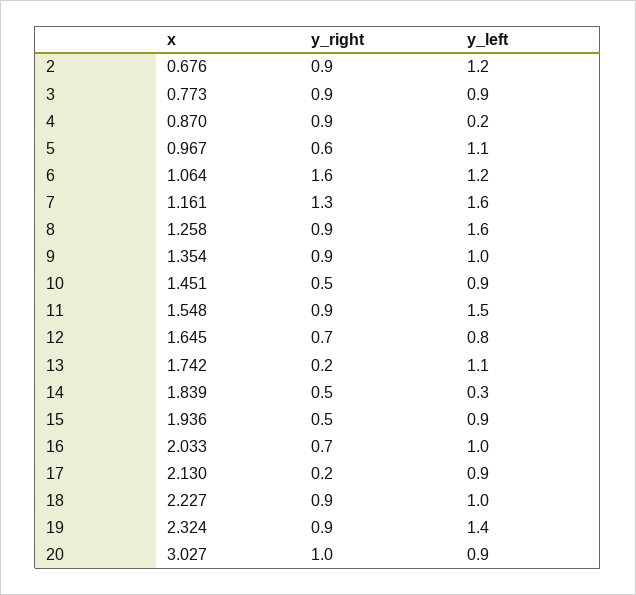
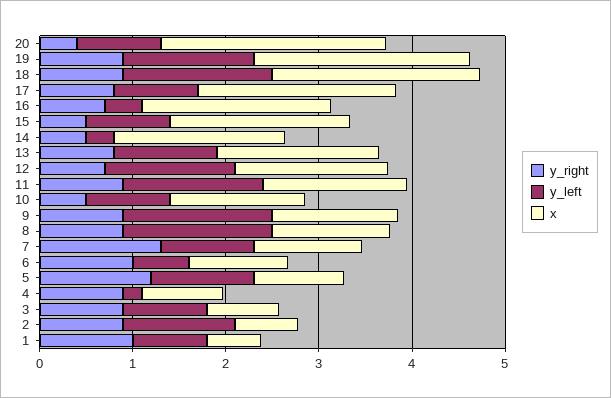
y_right, 5: 0.6 -> 1.2
y_right, 6: 1.6 -> 1
y_left, 6: 1.2 -> 0.6
y_left, 7: 1.6 -> 1
y_left, 9: 1 -> 1.6
y_left, 12: 0.8 -> 1.4
y_right, 13: 0.2 -> 0.8
y_left, 16: 1 -> 0.4
y_right, 17: 0.2 -> 0.8
y_left, 18: 1 -> 1.6
x, 20: 3.027 -> 2.4
y_right, 20: 1 -> 0.4
y_right, 1: none -> 1
y_left, 1: none -> 0.8
x, 1: none -> 0.6

